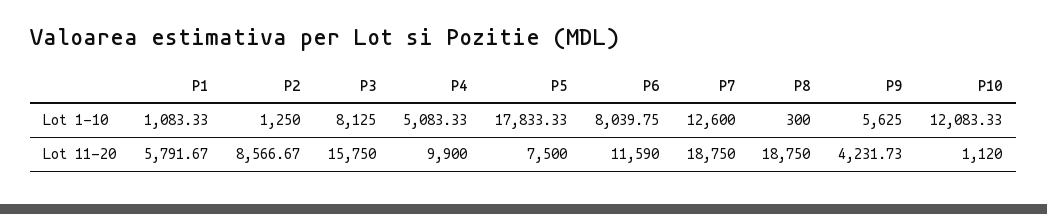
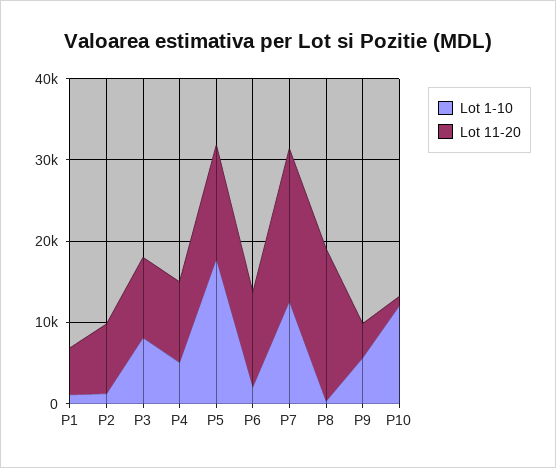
Lot 1-10, P6: 8039.75 -> 2000
Lot 11-20, P3: 15750 -> 10000
Lot 11-20, P5: 7500 -> 14000

